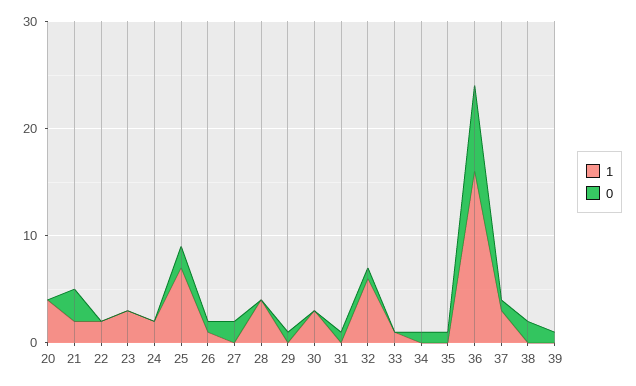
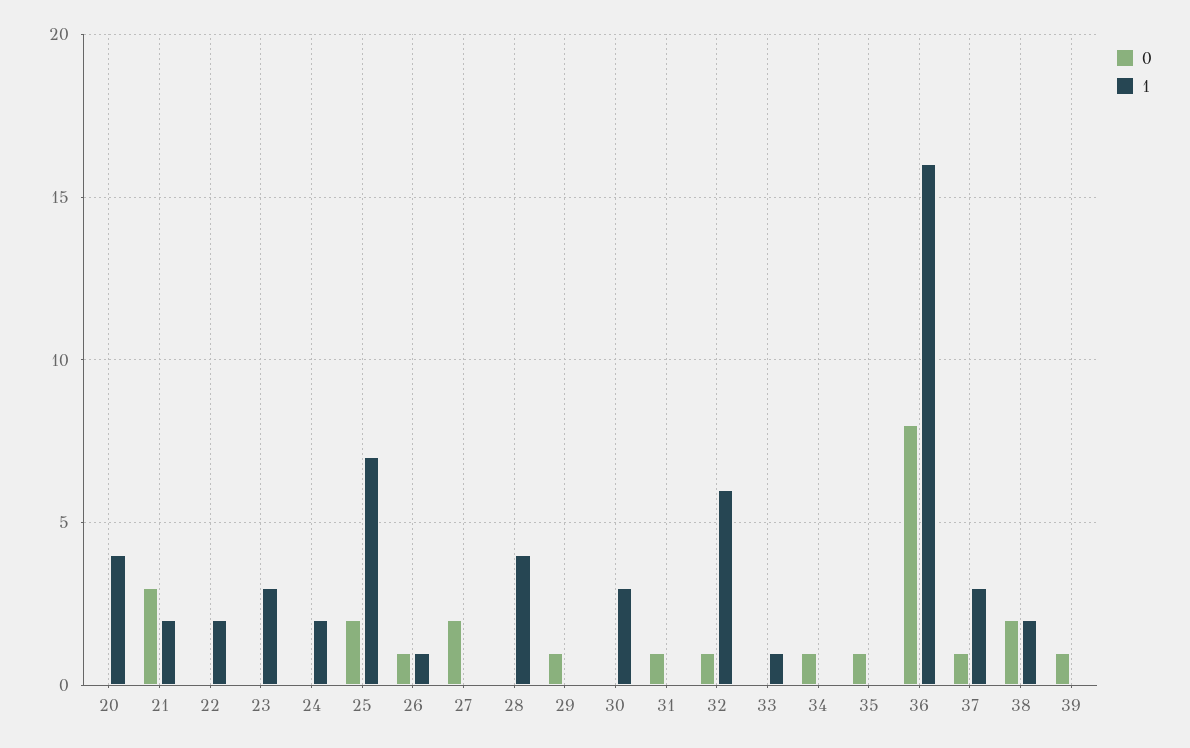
1, 38: 0 -> 2

